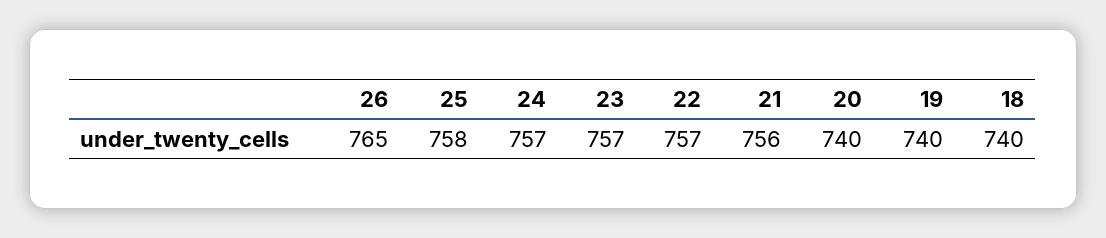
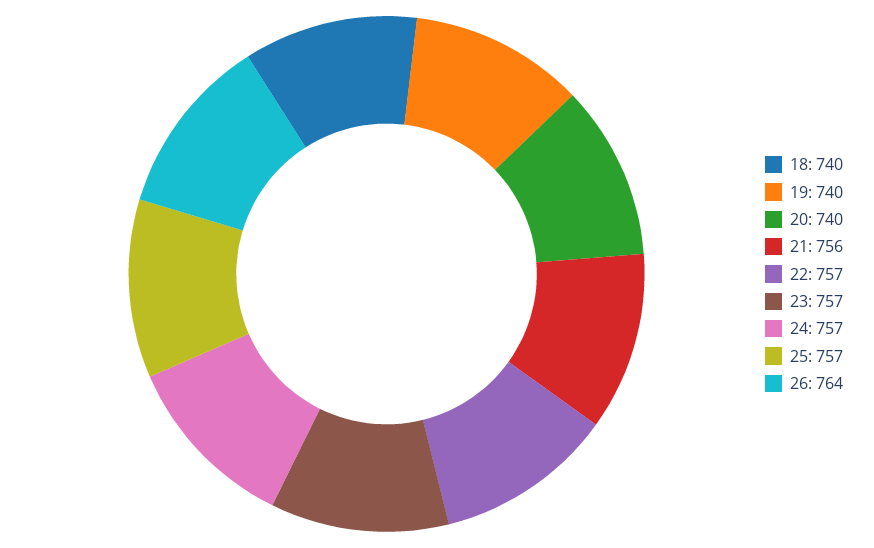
26: 765 -> 764
25: 758 -> 757

